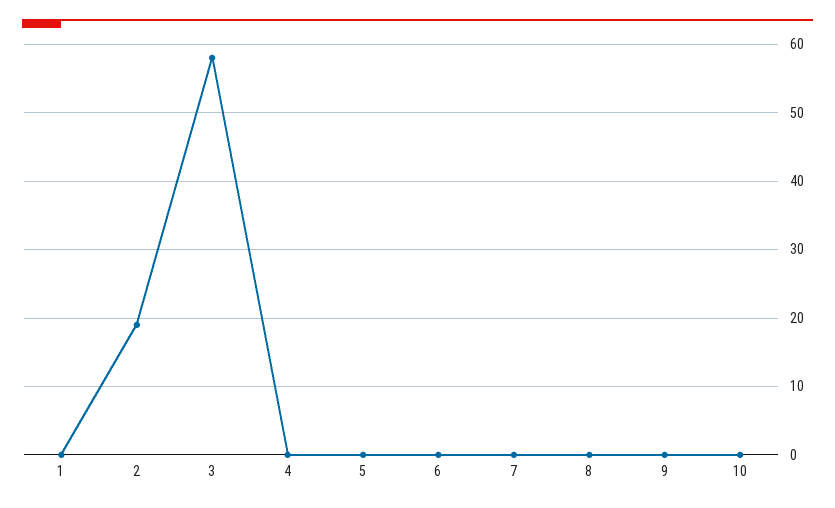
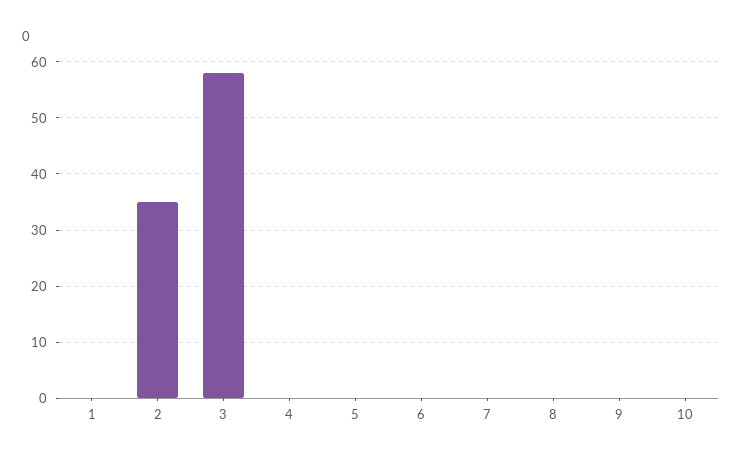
2: 19 -> 35

